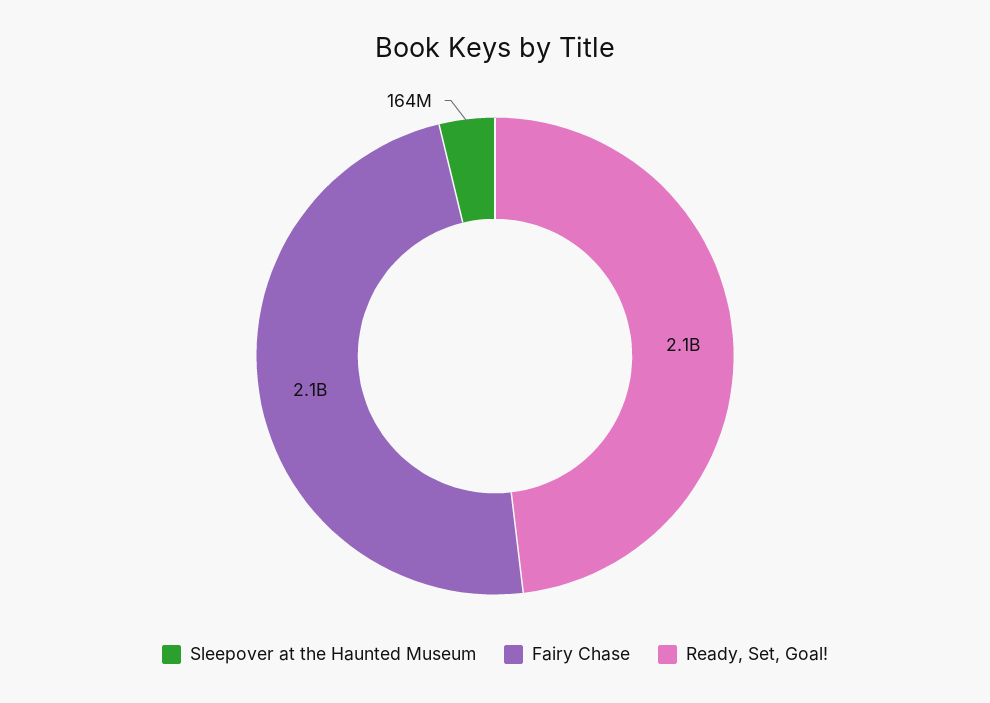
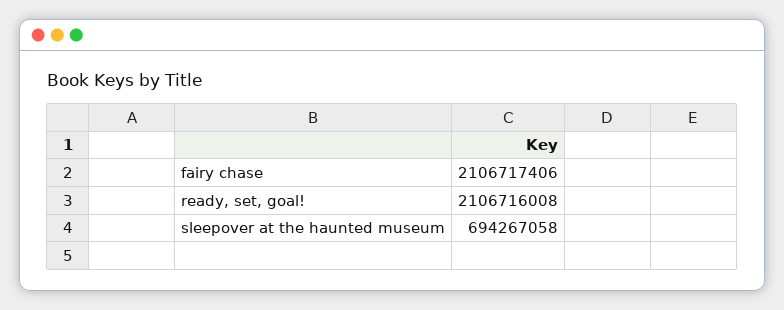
Sleepover at the Haunted Museum: 164000000 -> 694267058

